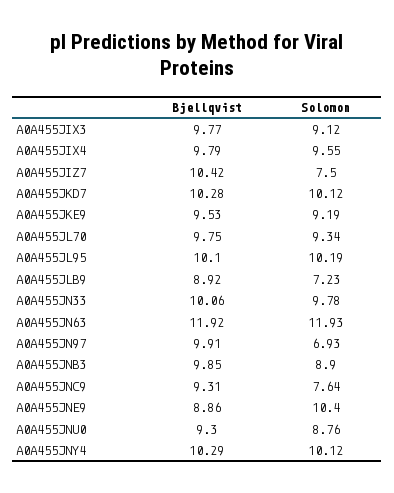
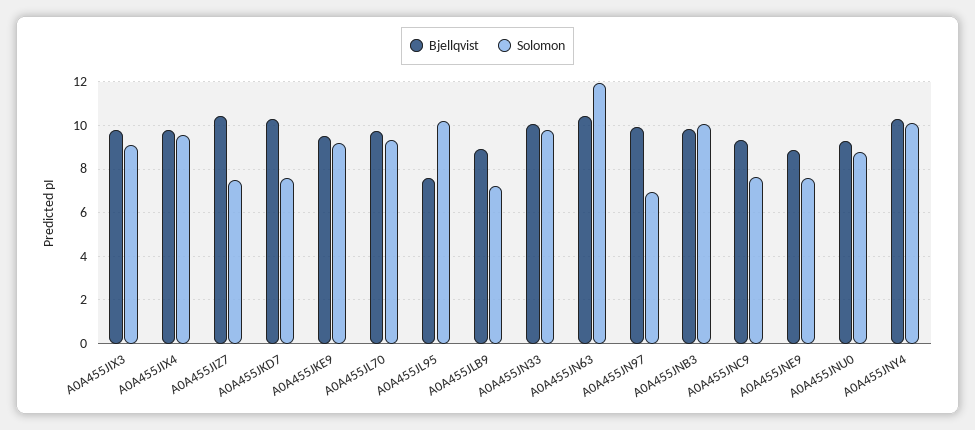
Solomon, A0A455JKD7: 10.12 -> 7.5
Bjellqvist, A0A455JL95: 10.1 -> 7.5
Bjellqvist, A0A455JN63: 11.92 -> 10.5
Solomon, A0A455JNB3: 8.9 -> 10
Solomon, A0A455JNE9: 10.4 -> 7.5

